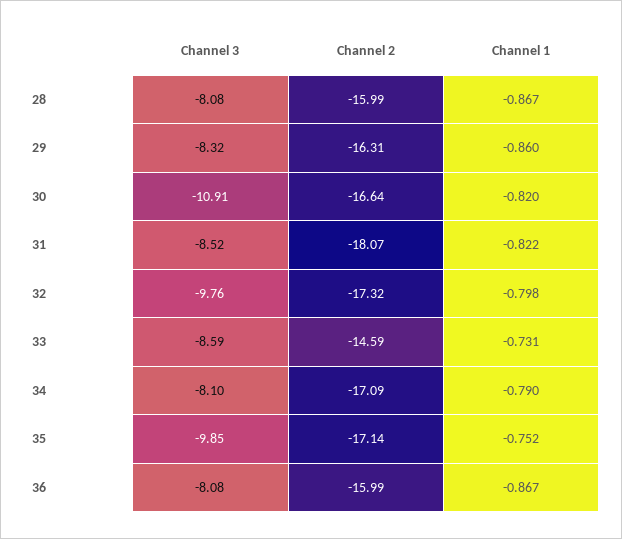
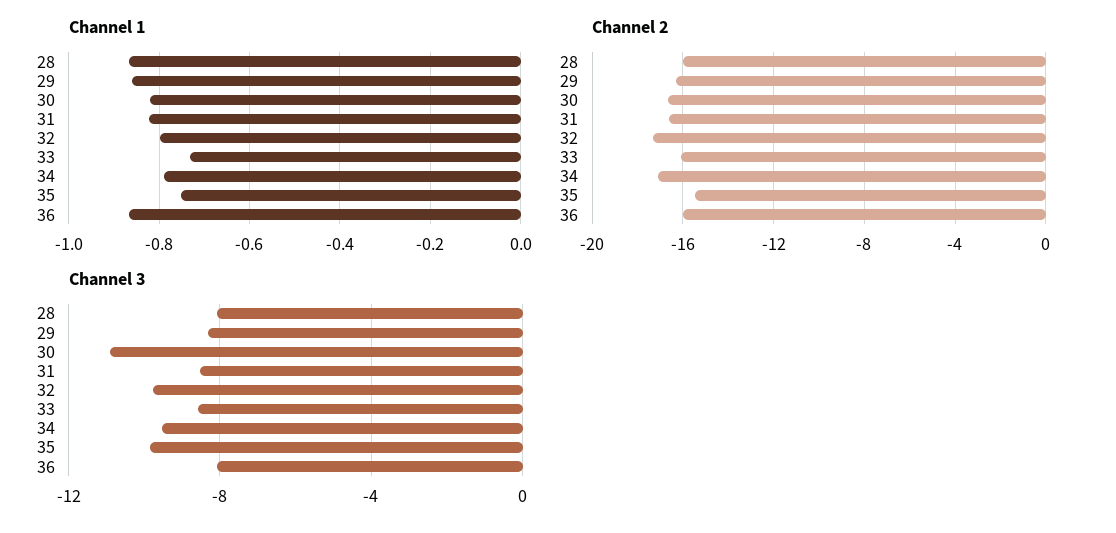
Channel 2, 31: -18.07 -> -16.5
Channel 2, 33: -14.59 -> -16
Channel 3, 34: -8.1 -> -9.5
Channel 2, 35: -17.14 -> -15.5

